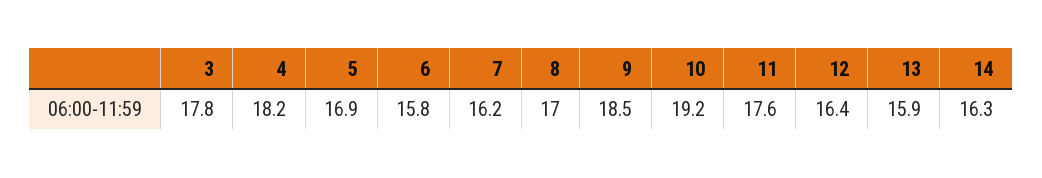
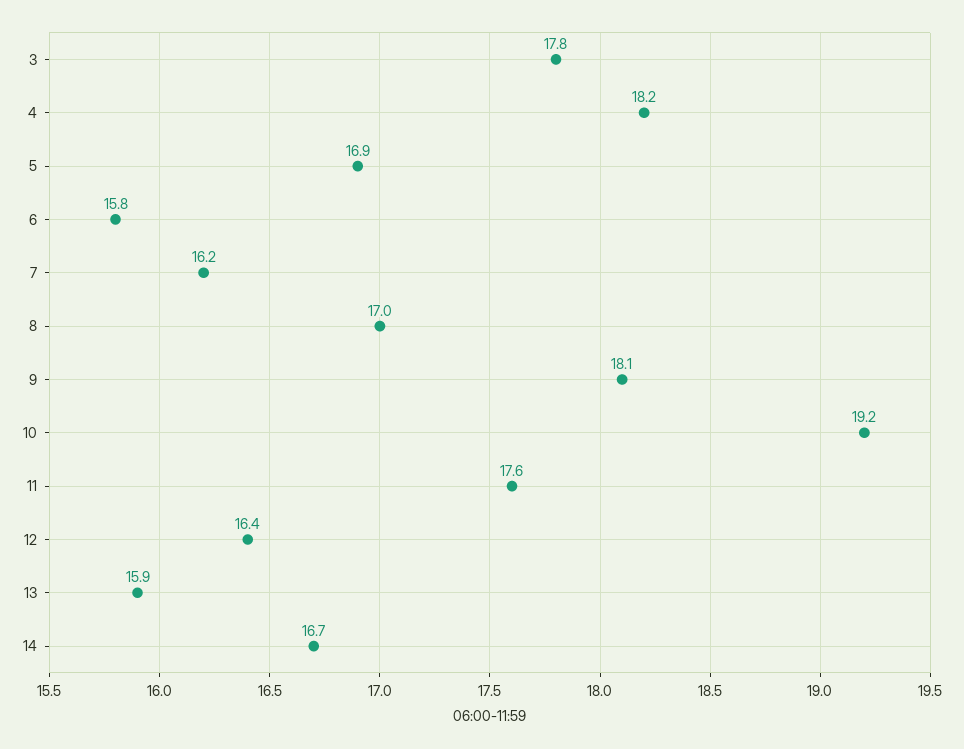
9: 18.5 -> 18.1
14: 16.3 -> 16.7

